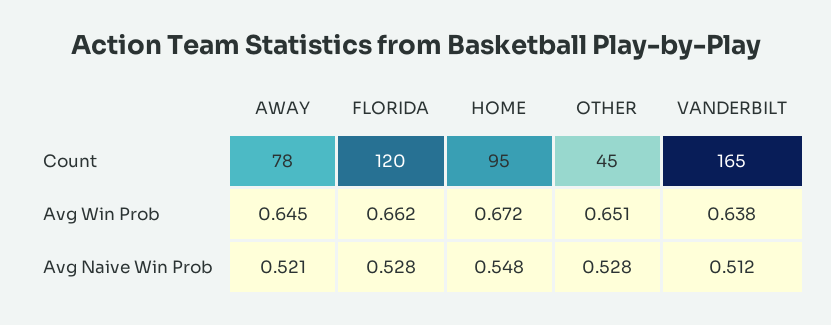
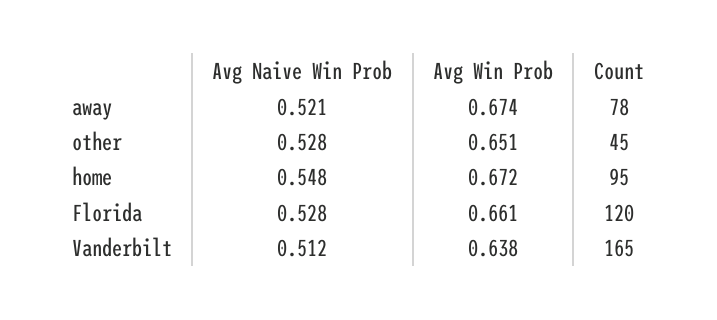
AWAY, Avg Win Prob: 0.645 -> 0.674
FLORIDA, Avg Win Prob: 0.662 -> 0.661

